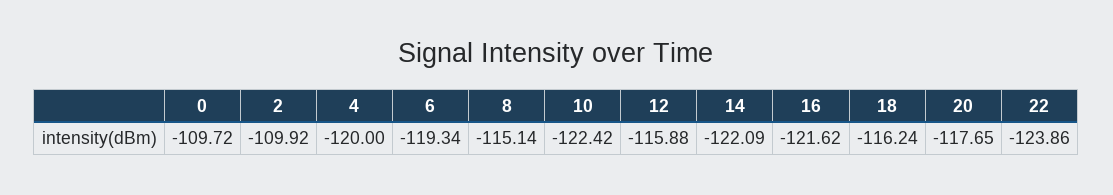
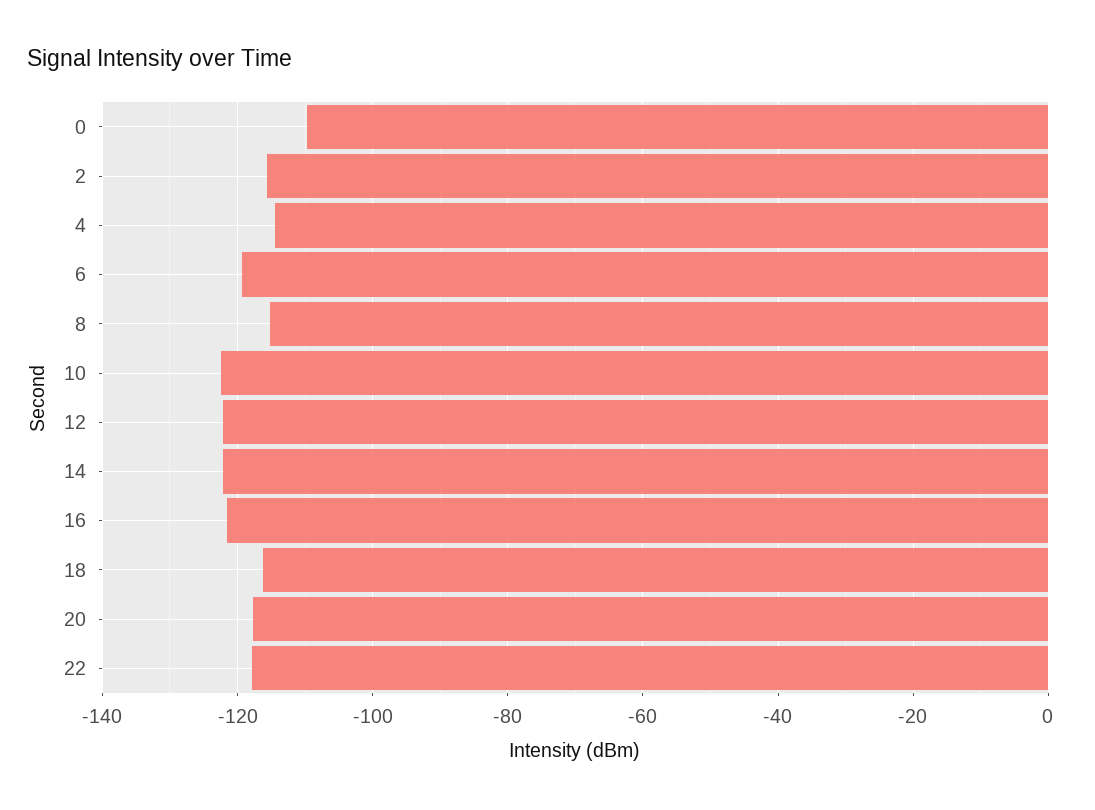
2: -109.92 -> -116
4: -120 -> -114
12: -115.88 -> -122
22: -123.86 -> -118

